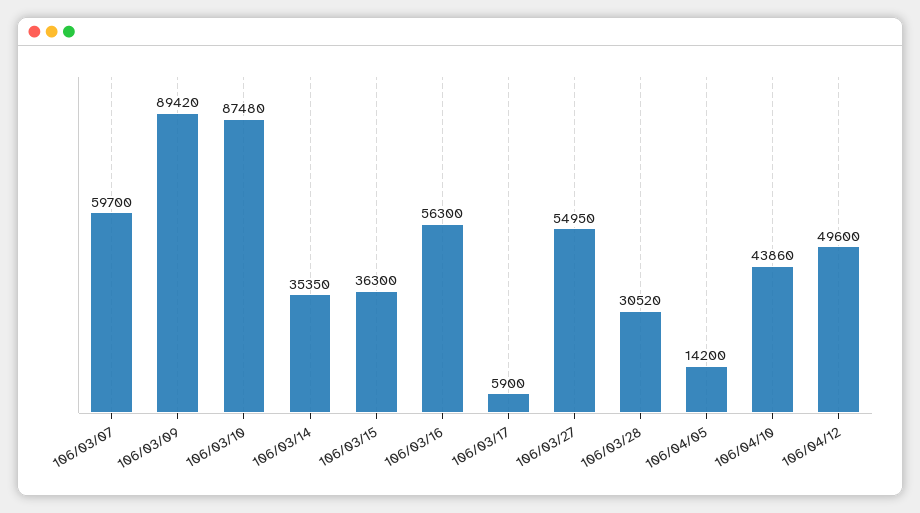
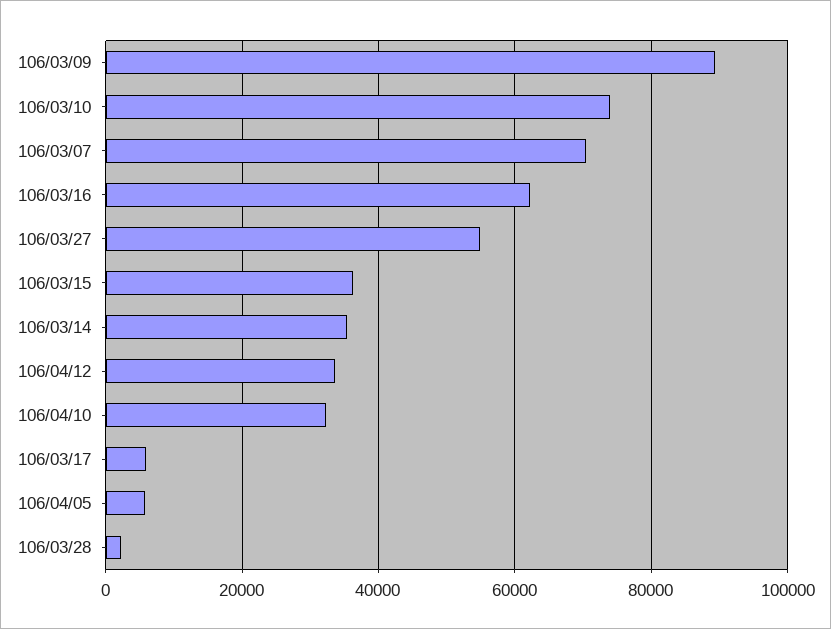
106/03/07: 59700 -> 70000
106/03/10: 87480 -> 74000
106/03/16: 56300 -> 62000
106/03/28: 30520 -> 2000
106/04/05: 14200 -> 6000
106/04/10: 43860 -> 32000
106/04/12: 49600 -> 34000

